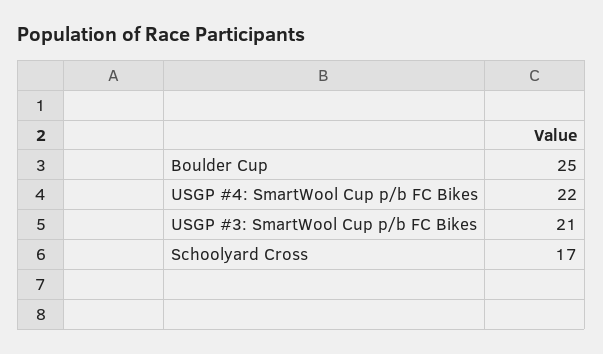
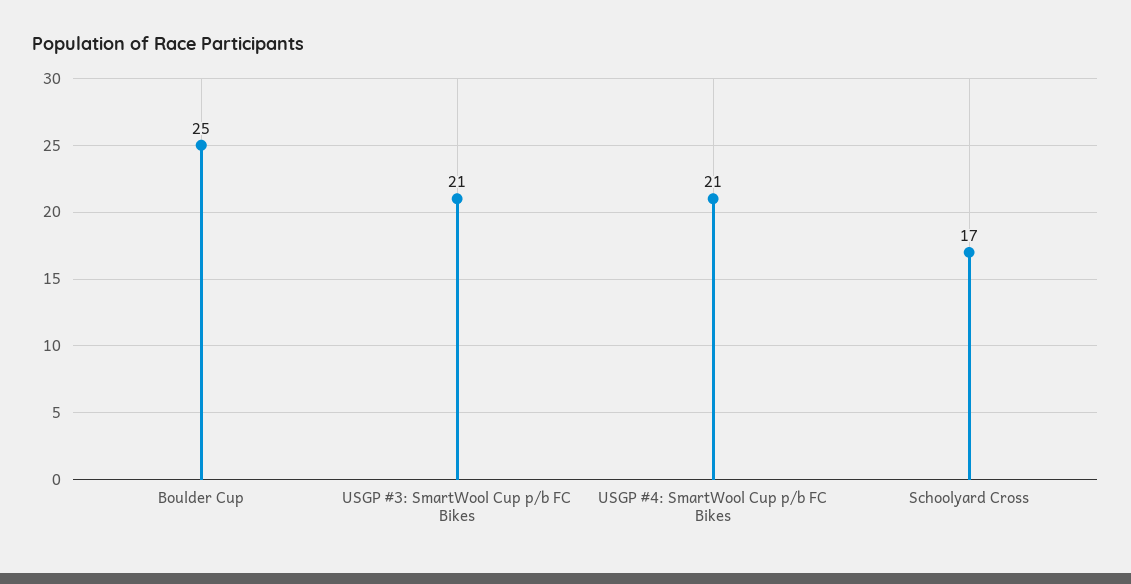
USGP #4: SmartWool Cup p/b FC Bikes: 22 -> 21

